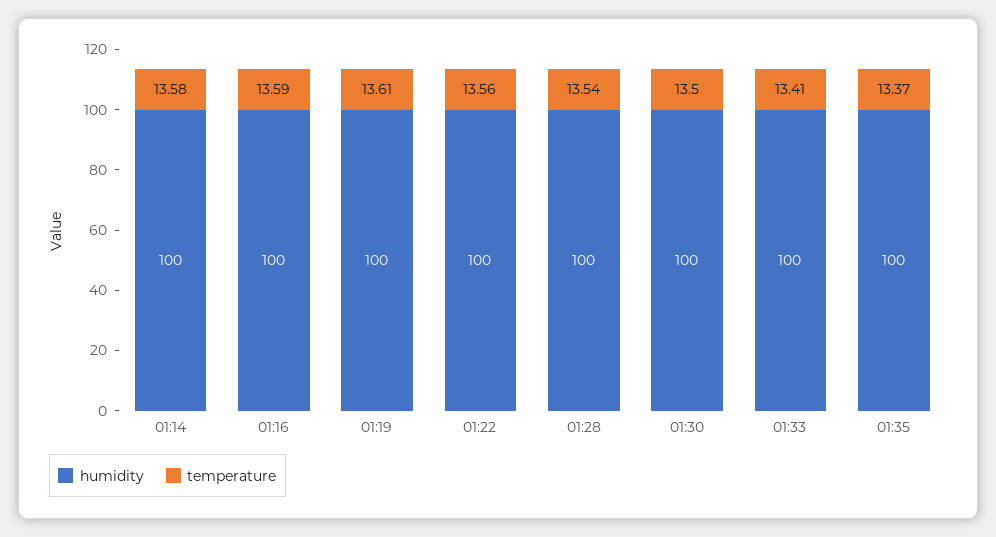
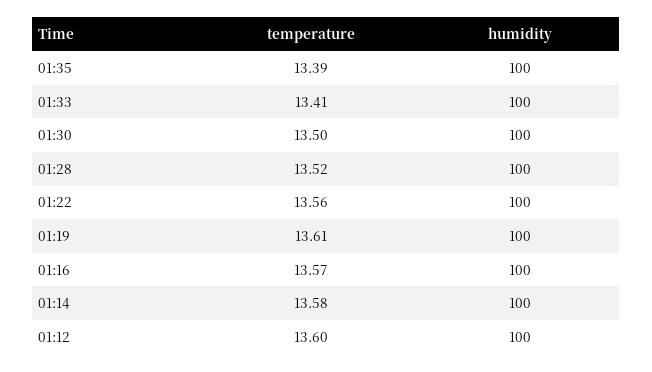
temperature, 01:16: 13.59 -> 13.57
temperature, 01:28: 13.54 -> 13.52
temperature, 01:35: 13.37 -> 13.39
temperature, 01:12: none -> 13.6
humidity, 01:12: none -> 100

